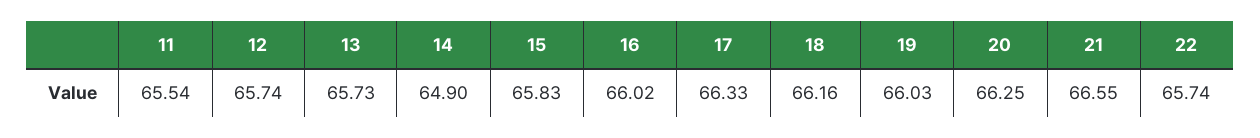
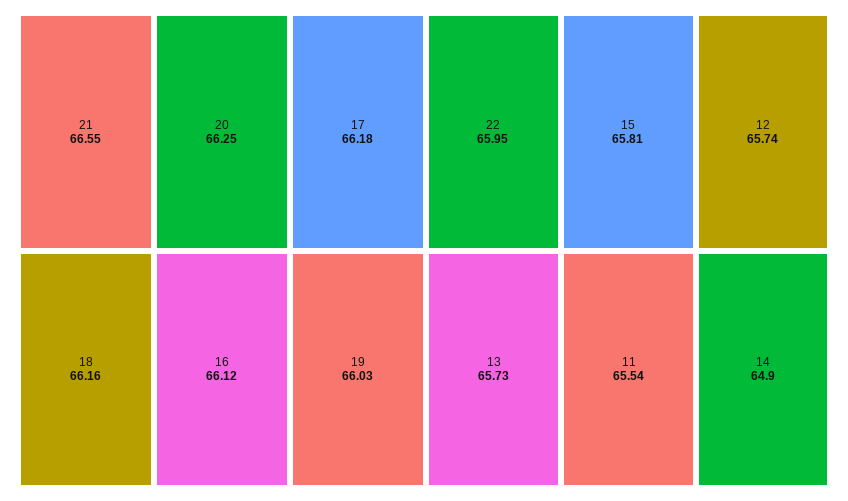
15: 65.83 -> 65.81
16: 66.02 -> 66.12
17: 66.33 -> 66.18
22: 65.74 -> 65.95

